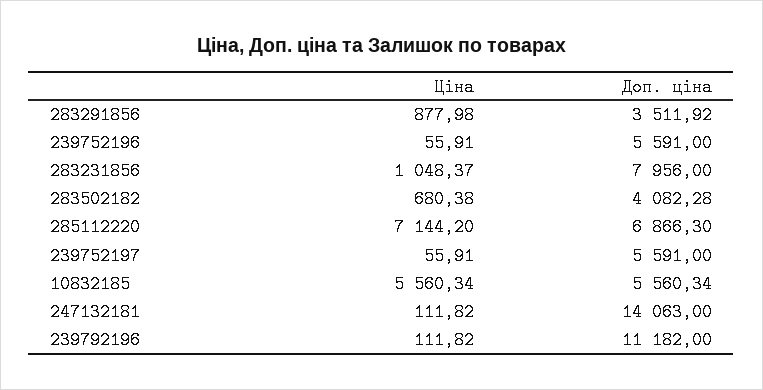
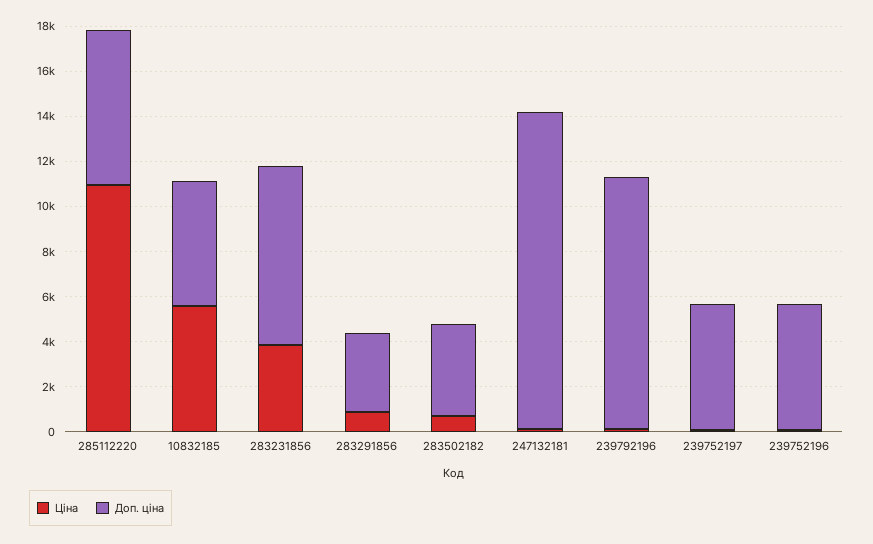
Ціна, 283231856: 1048.37 -> 4000
Ціна, 285112220: 7144.2 -> 11000

